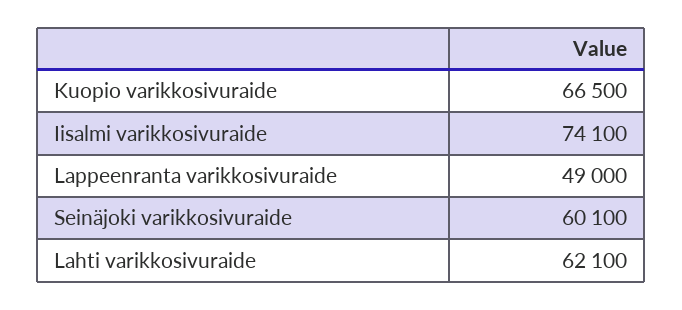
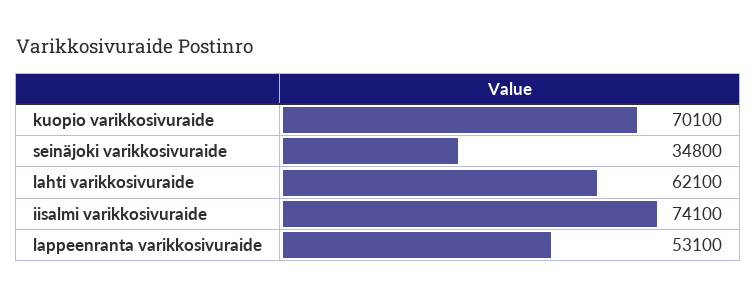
Kuopio varikkosivuraide: 66500 -> 70100
Lappeenranta varikkosivuraide: 49000 -> 53100
Seinäjoki varikkosivuraide: 60100 -> 34800

